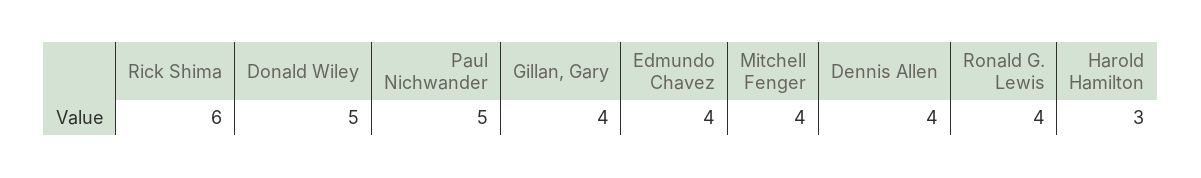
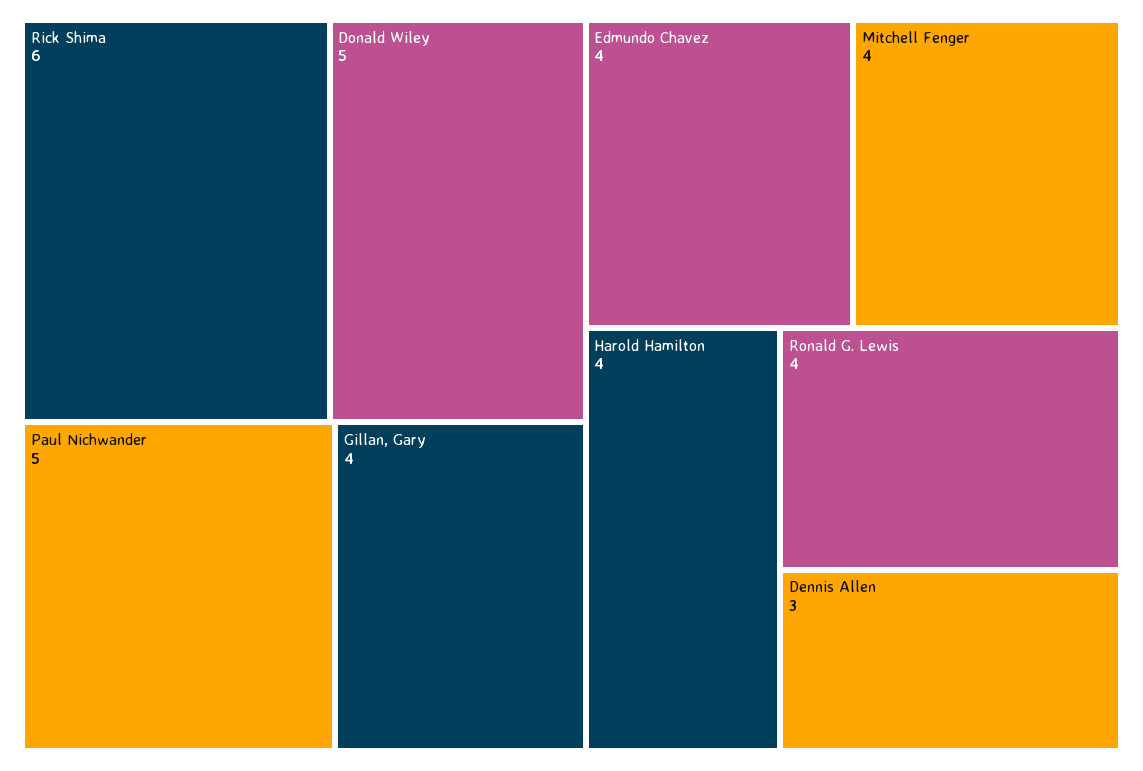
Dennis Allen: 4 -> 3
Harold Hamilton: 3 -> 4

